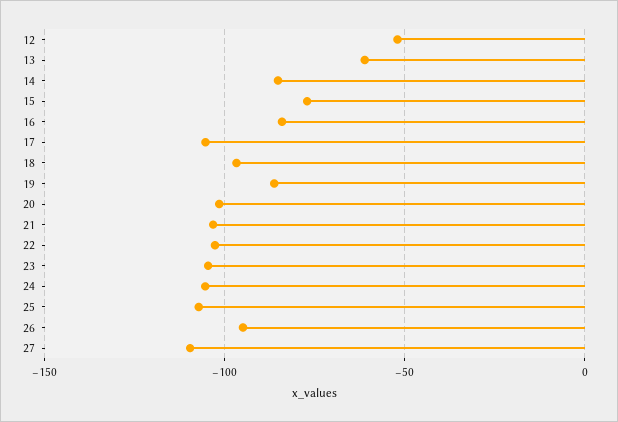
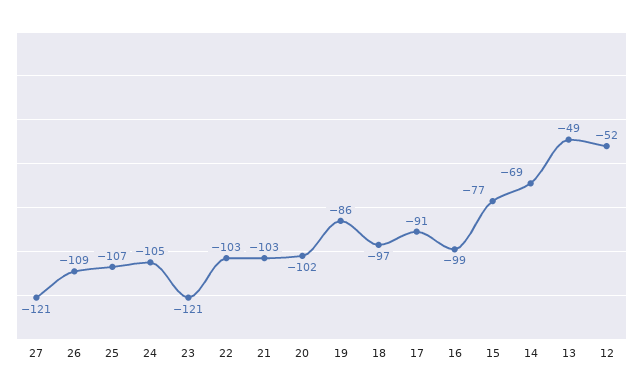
13: -60 -> -49
14: -85 -> -69
16: -85 -> -99
17: -105 -> -91
23: -105 -> -121
26: -95 -> -109
27: -110 -> -121

